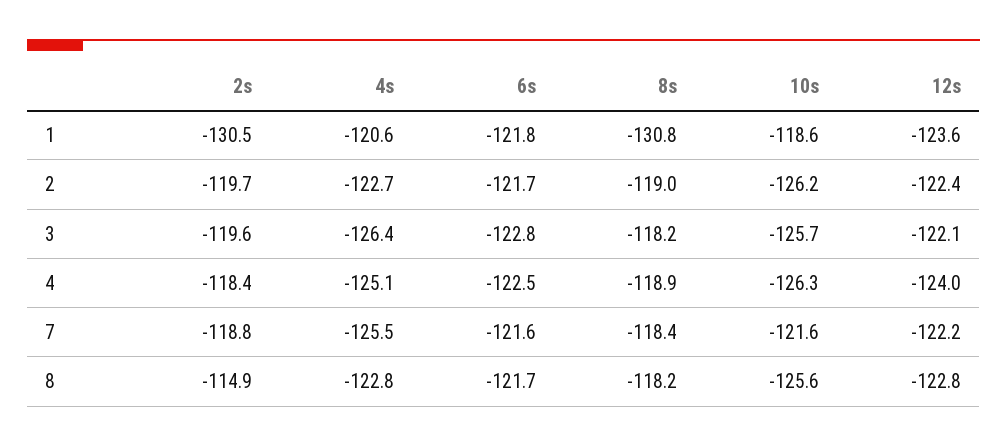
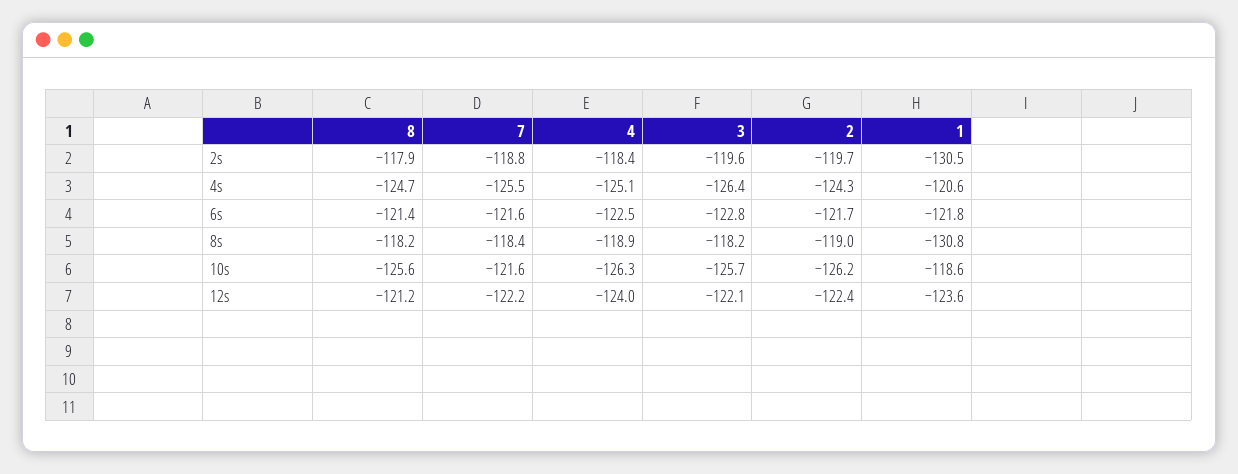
4s, 2: -122.7 -> -124.3
2s, 8: -114.9 -> -117.9
4s, 8: -122.8 -> -124.7
6s, 8: -121.7 -> -121.4
12s, 8: -122.8 -> -121.2

